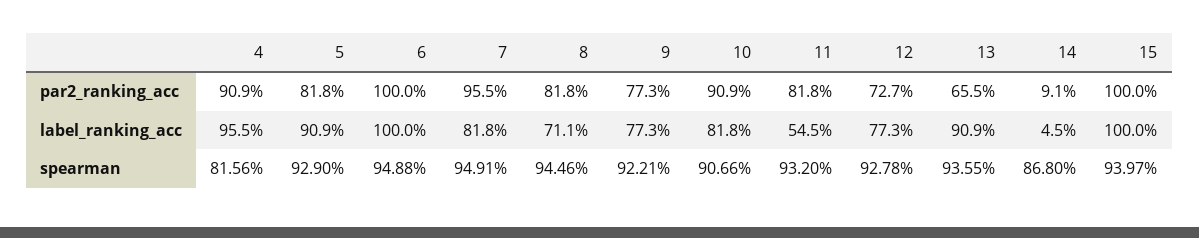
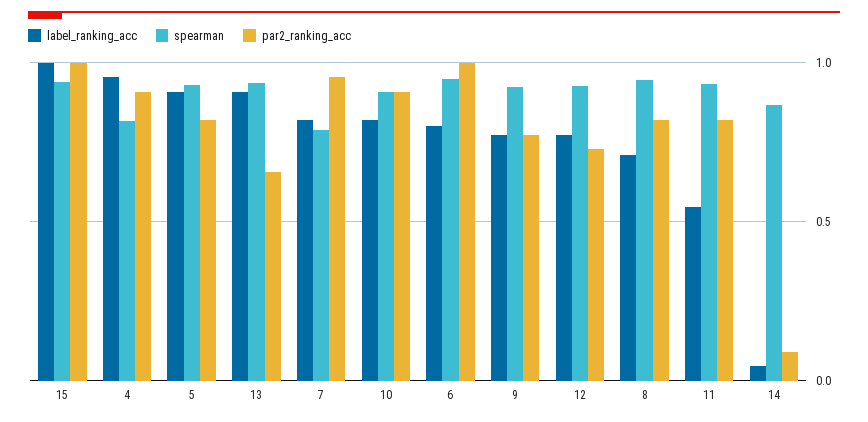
label_ranking_acc, 6: 1 -> 0.8
spearman, 7: 0.9491 -> 0.8

